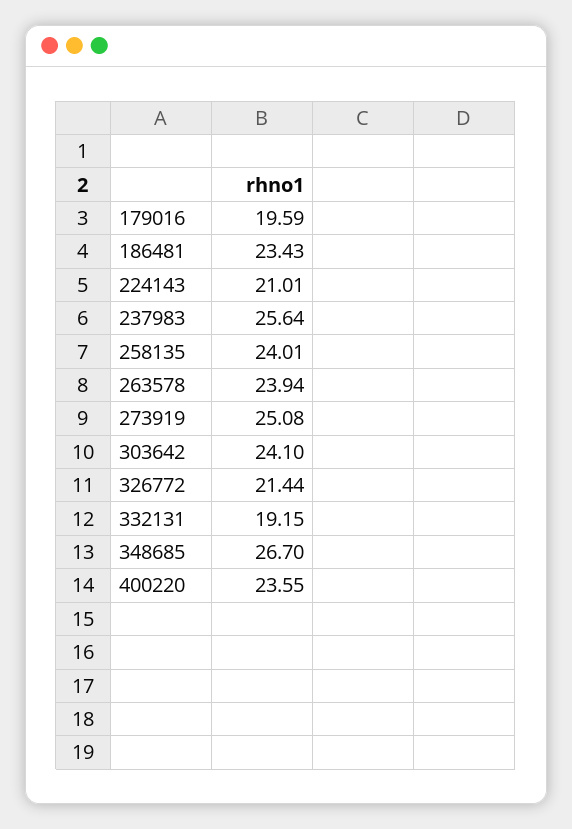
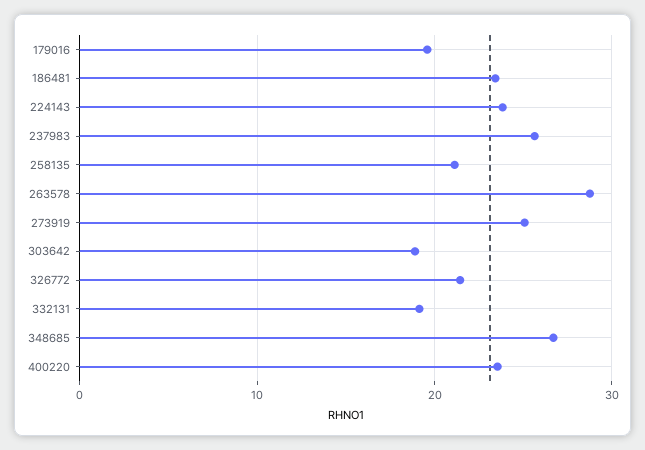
224143: 21.01 -> 24
258135: 24.01 -> 21
263578: 23.94 -> 29
303642: 24.1 -> 19

